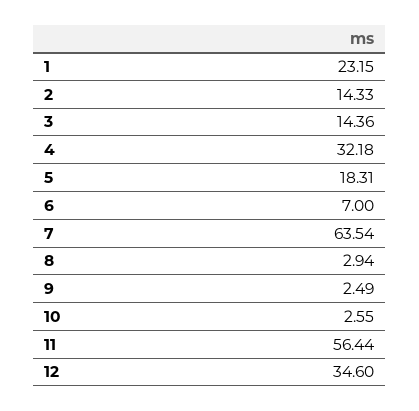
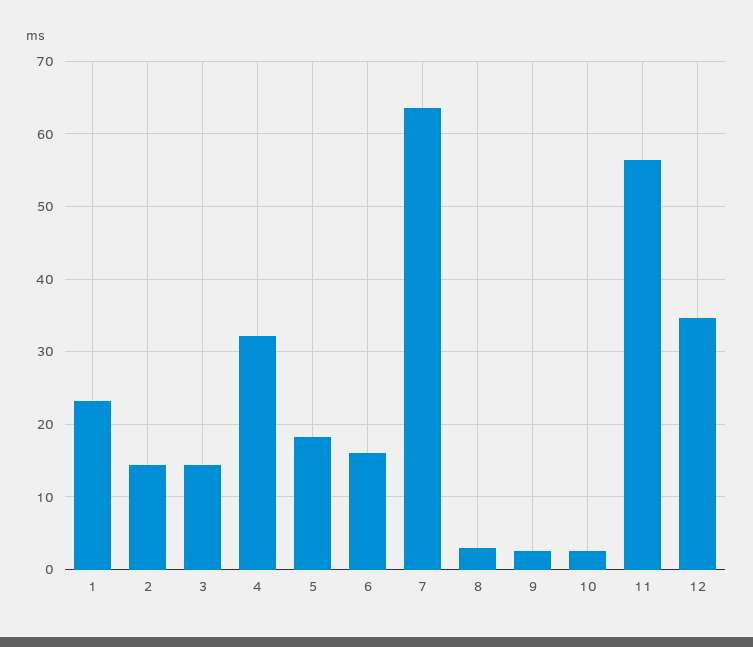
6: 7 -> 16

